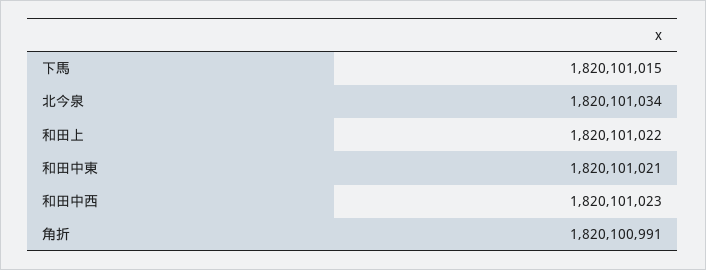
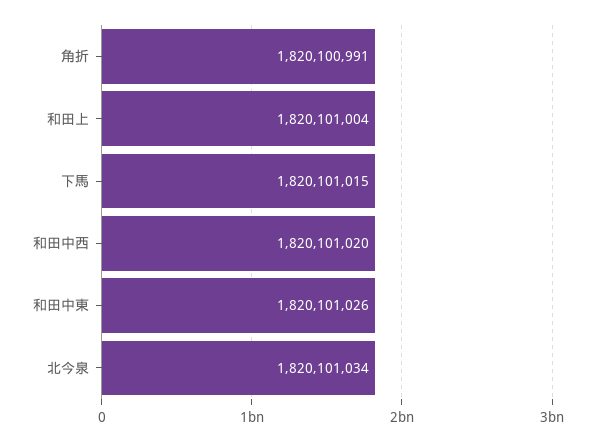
和田上: 1820101022 -> 1820101004
和田中東: 1820101021 -> 1820101026
和田中西: 1820101023 -> 1820101020

